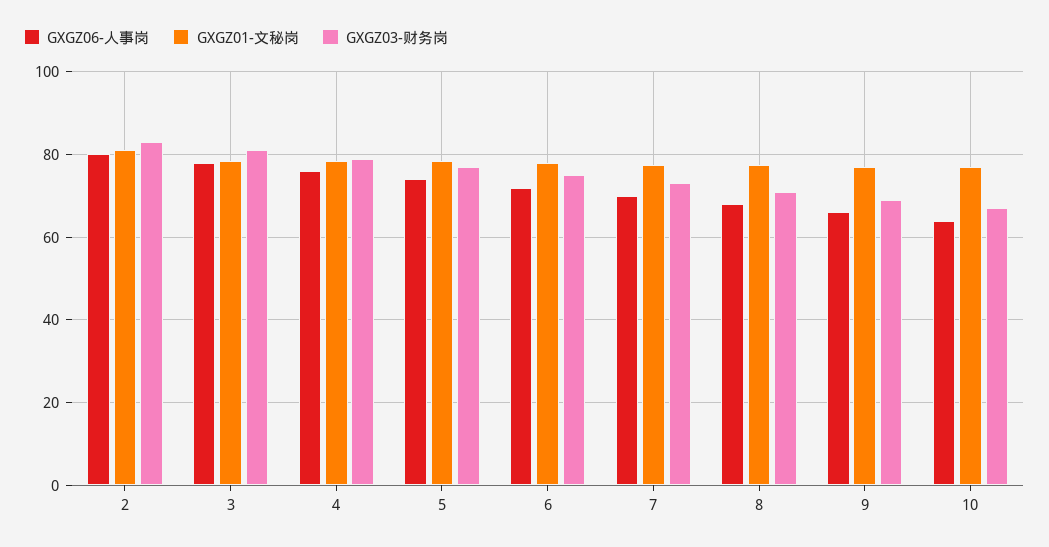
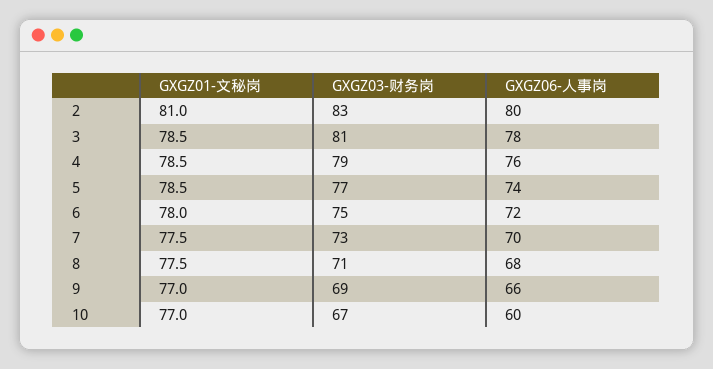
GXGZ06-人事岗, 10: 64 -> 60

